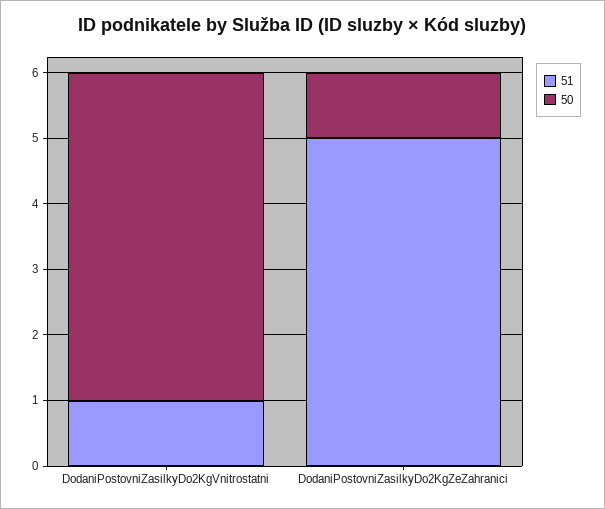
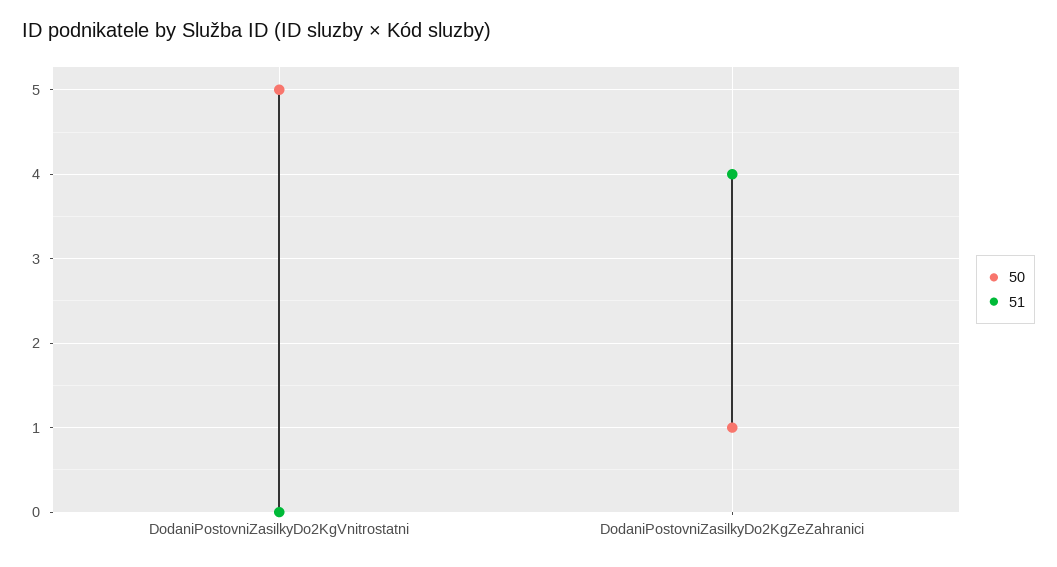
51, DodaniPostovniZasilkyDo2KgVnitrostatni: 1 -> 0
51, DodaniPostovniZasilkyDo2KgZeZahranici: 5 -> 4

